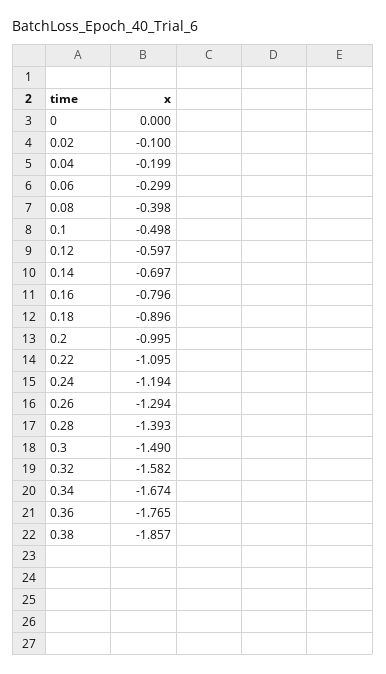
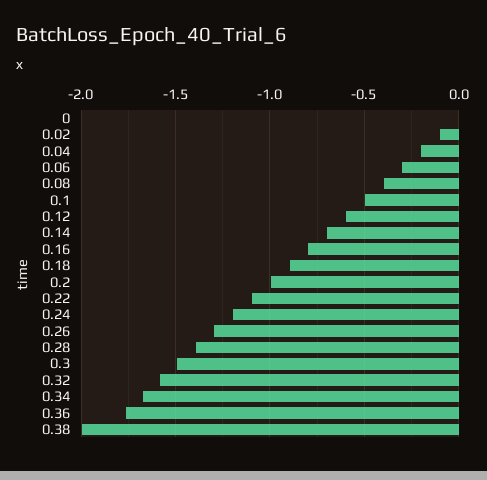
0.38: -1.857 -> -2

